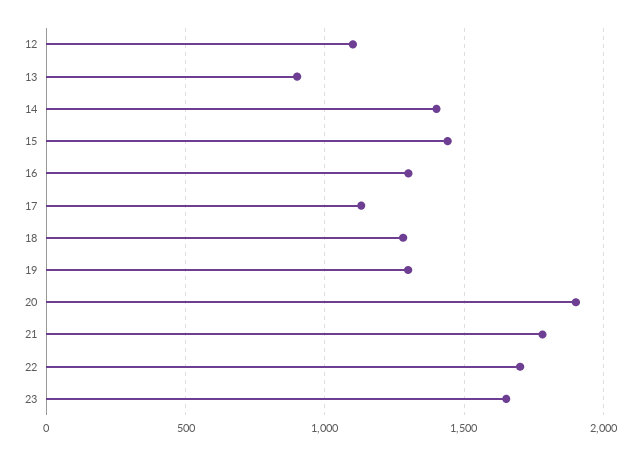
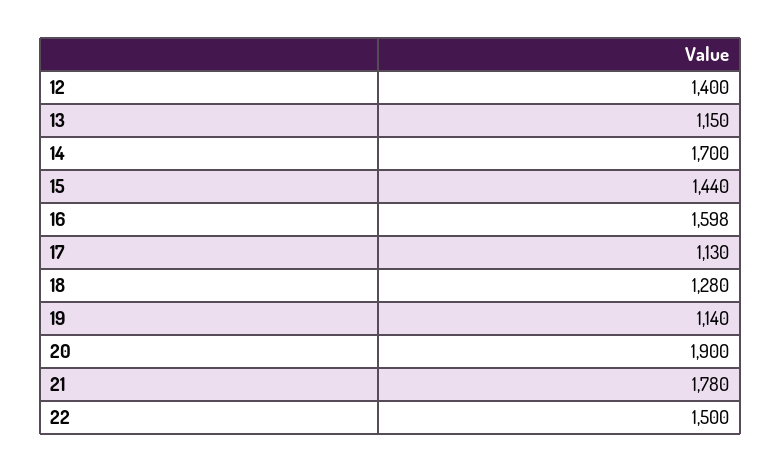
12: 1100 -> 1400
13: 900 -> 1150
14: 1400 -> 1700
16: 1300 -> 1598
19: 1300 -> 1140
22: 1700 -> 1500
23: 1650 -> none

